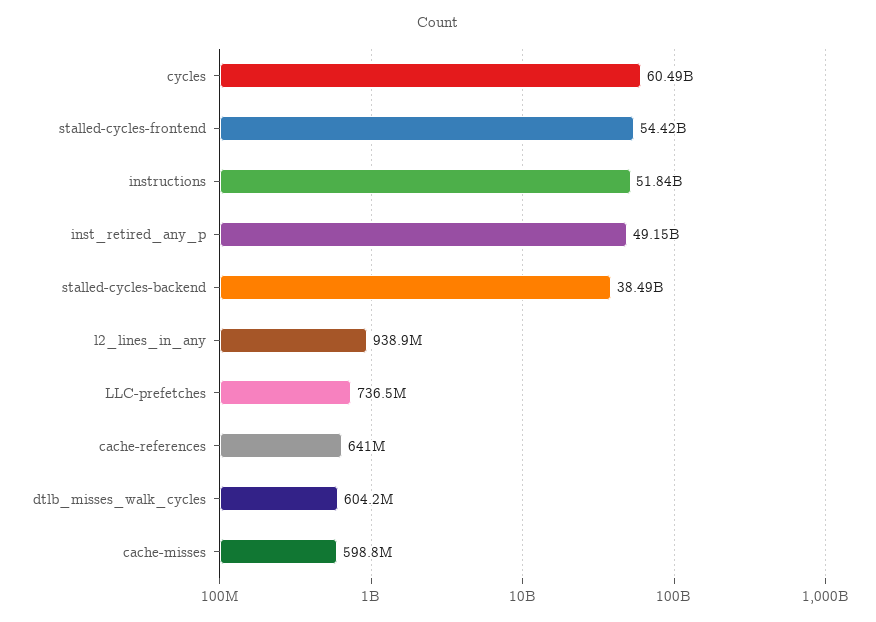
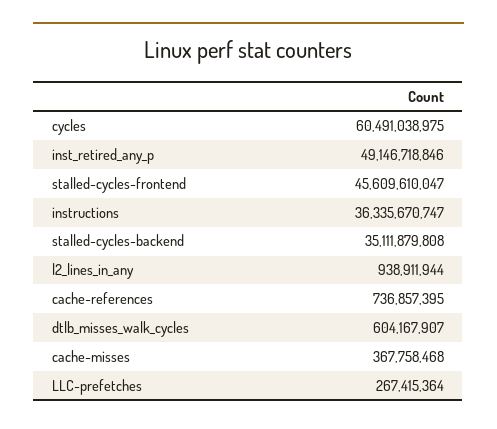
stalled-cycles-frontend: 54420000000 -> 45609610047
instructions: 51840000000 -> 36335670747
stalled-cycles-backend: 38490000000 -> 35111879808
LLC-prefetches: 736500000 -> 267415364
cache-references: 641000000 -> 736857395
cache-misses: 598800000 -> 367758468

